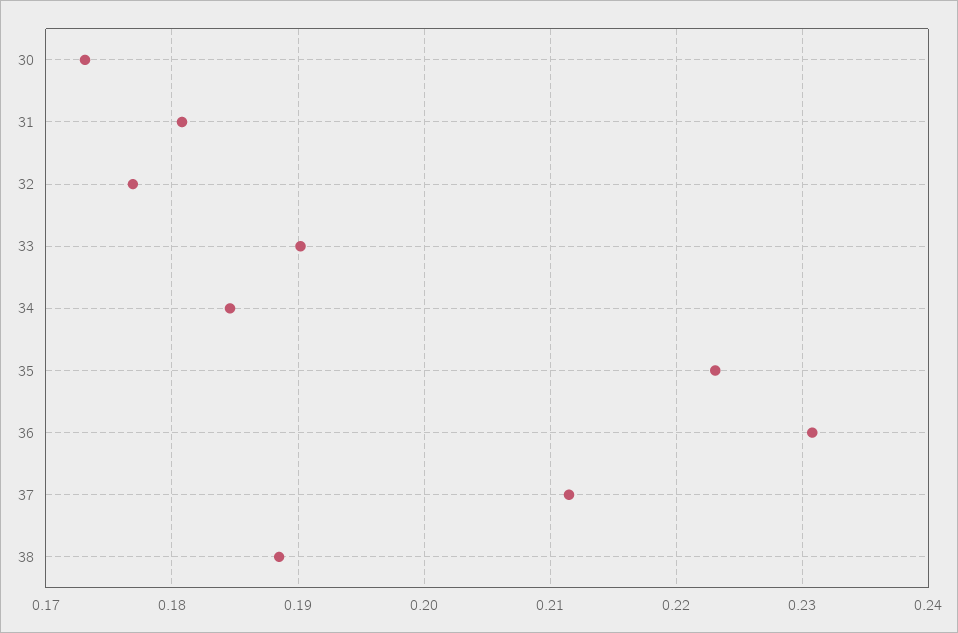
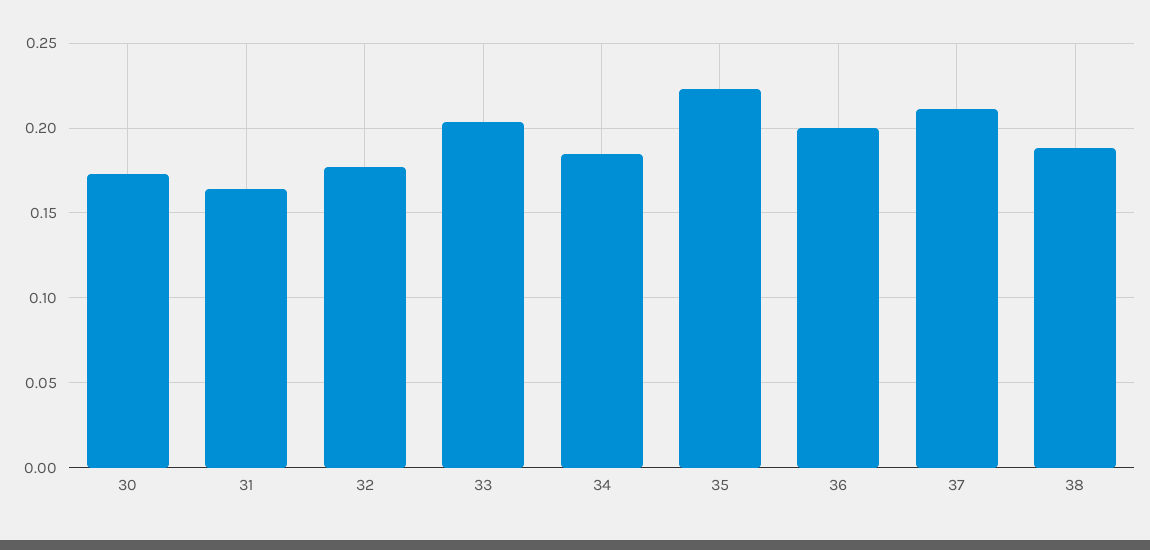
31: 0.181 -> 0.165
33: 0.19 -> 0.205
36: 0.231 -> 0.2

